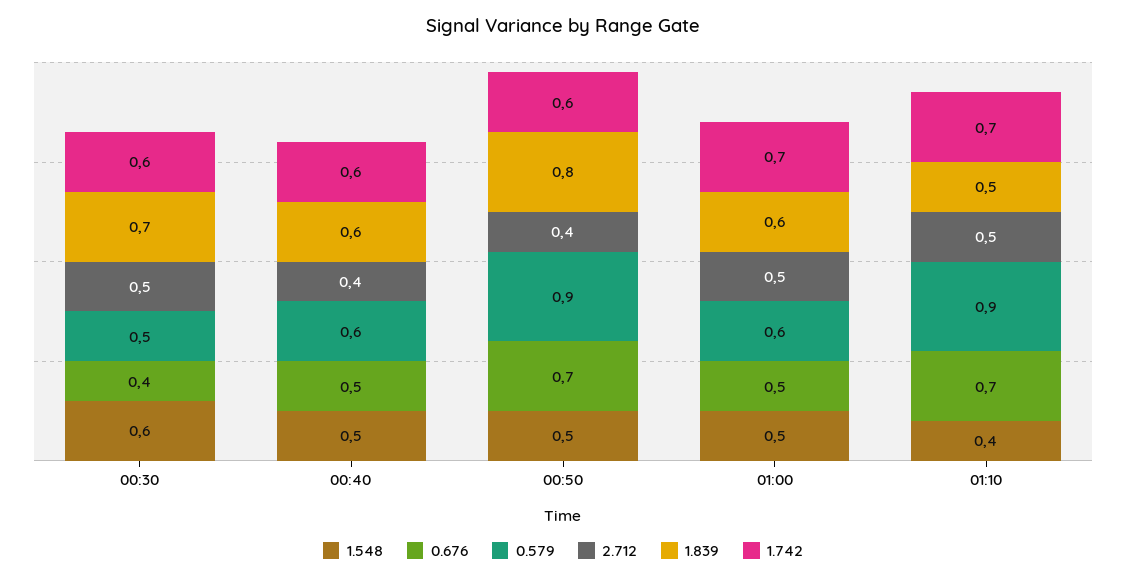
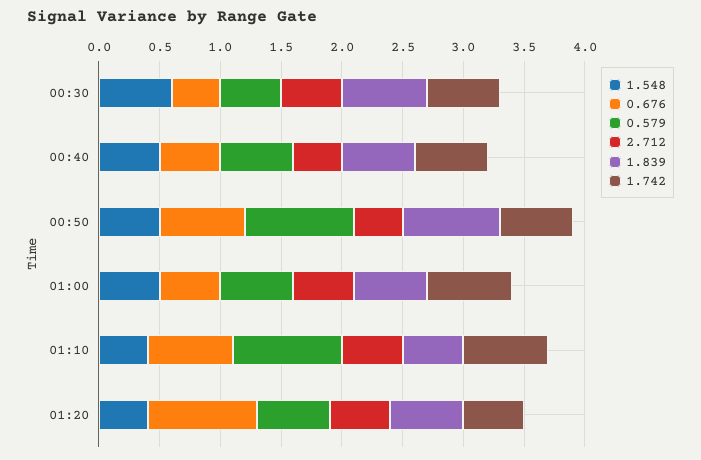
1.548, 01:20: none -> 0.4
0.676, 01:20: none -> 0.9
0.579, 01:20: none -> 0.6
2.712, 01:20: none -> 0.5
1.839, 01:20: none -> 0.6
1.742, 01:20: none -> 0.5

